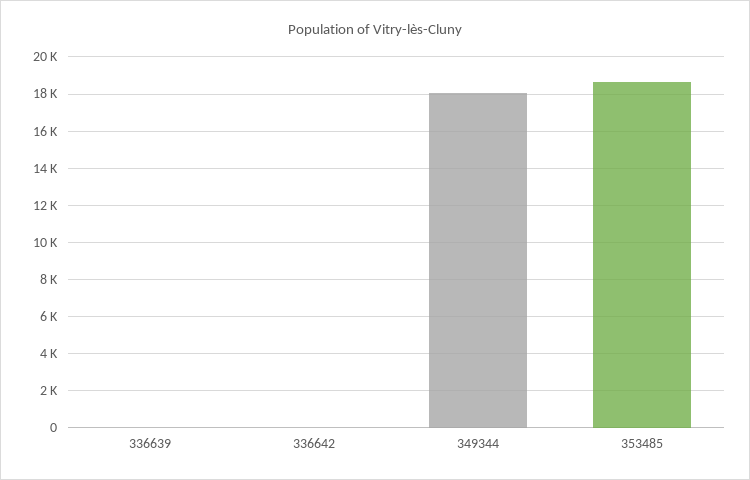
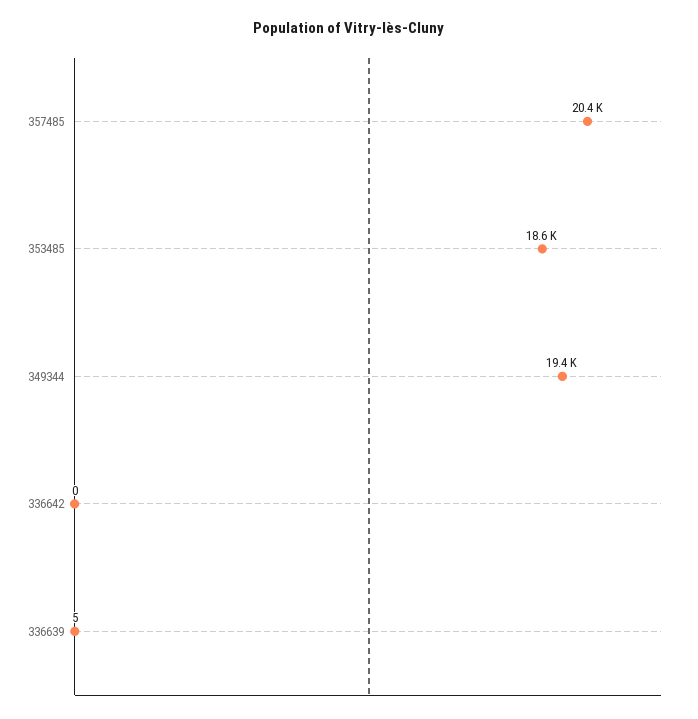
349344: 18000 -> 19400
357485: none -> 20400

